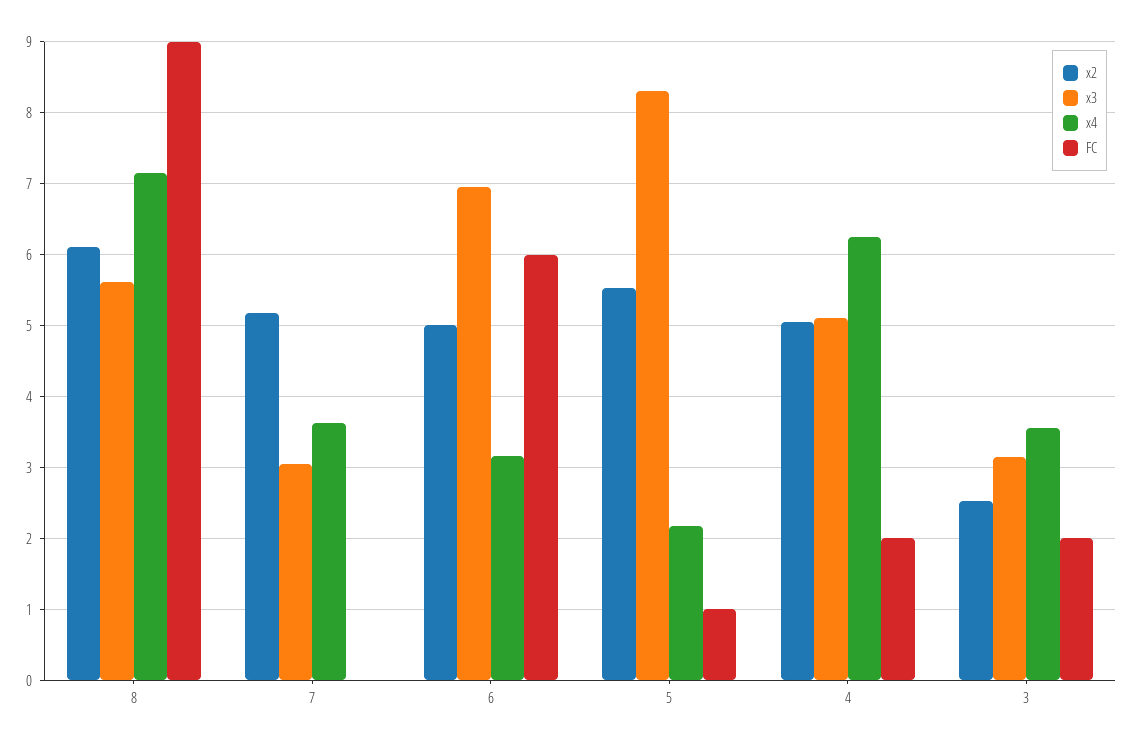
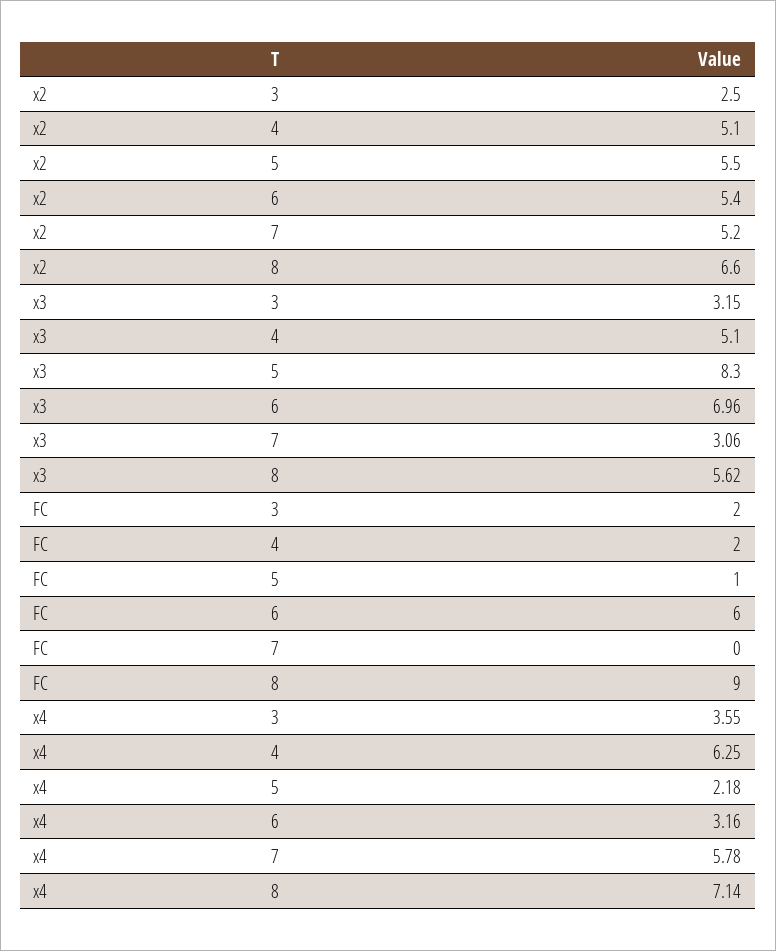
x2, 8: 6.1 -> 6.6
x4, 7: 3.6 -> 5.78
x2, 6: 5 -> 5.4

